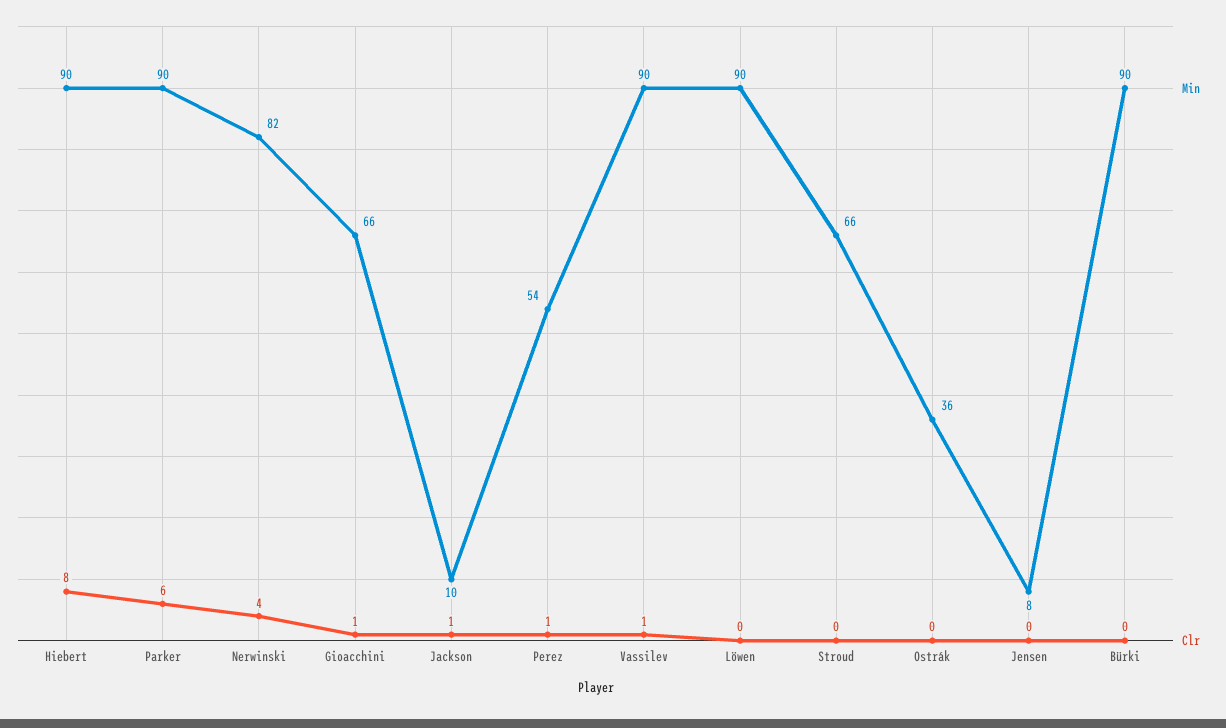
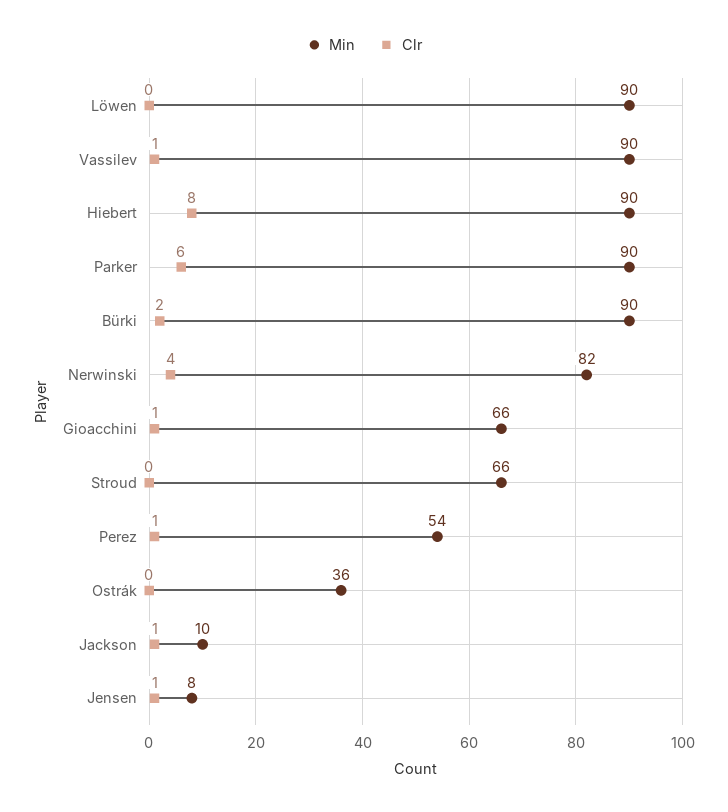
Clr, Jensen: 0 -> 1
Clr, Bürki: 0 -> 2

